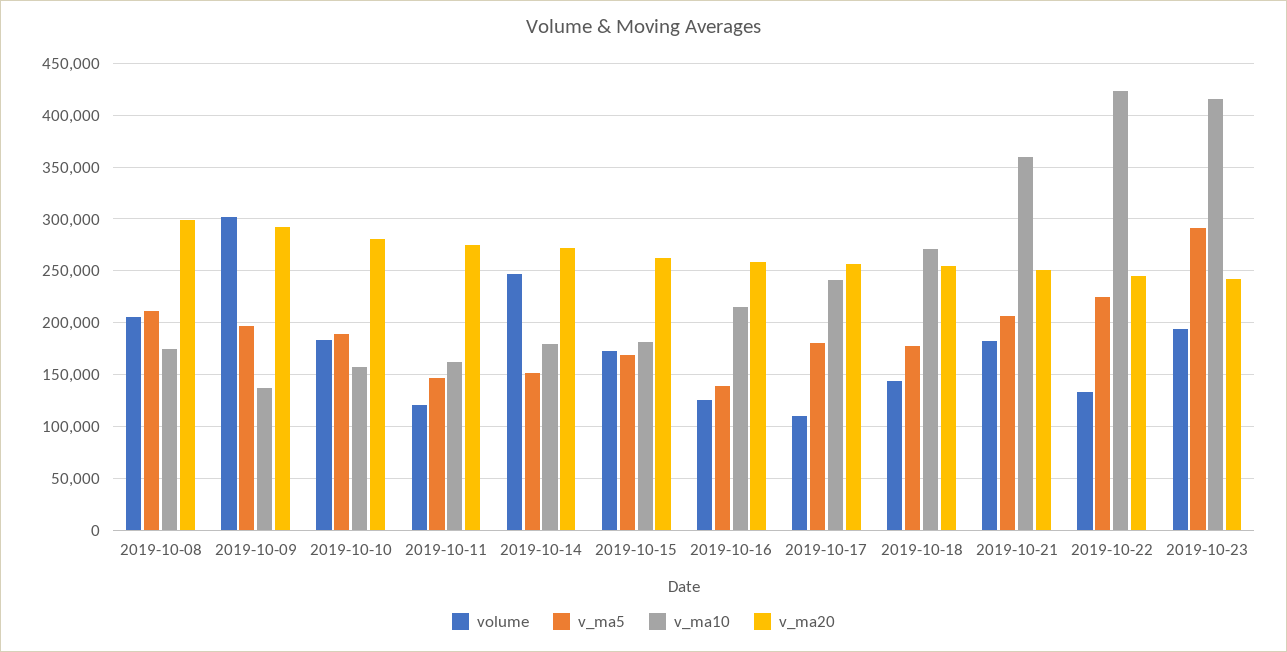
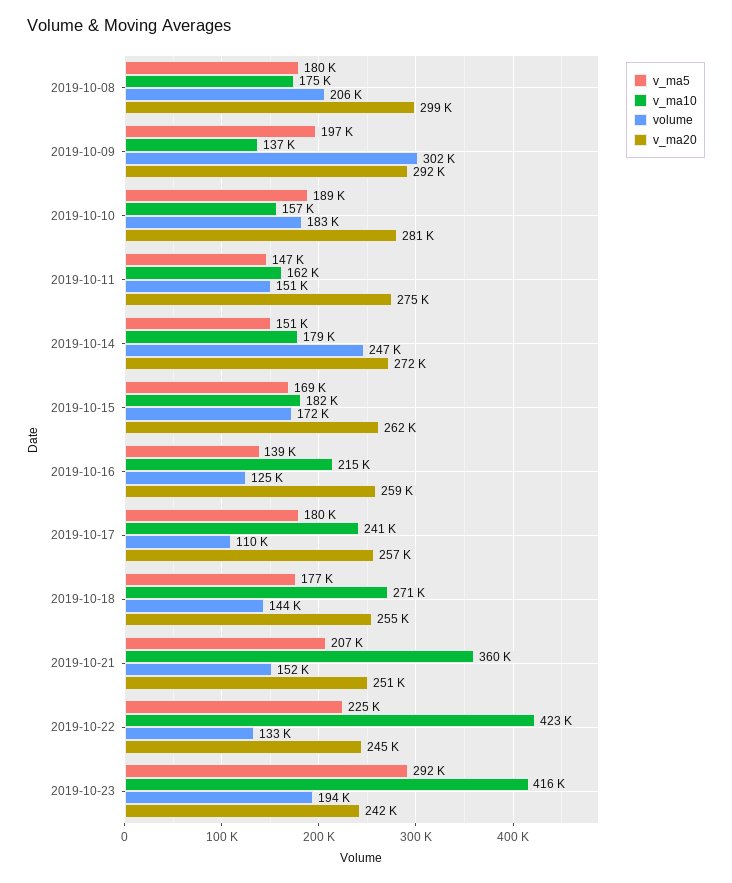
v_ma5, 2019-10-08: 210000 -> 180000
volume, 2019-10-11: 120000 -> 151000
volume, 2019-10-21: 180000 -> 152000

